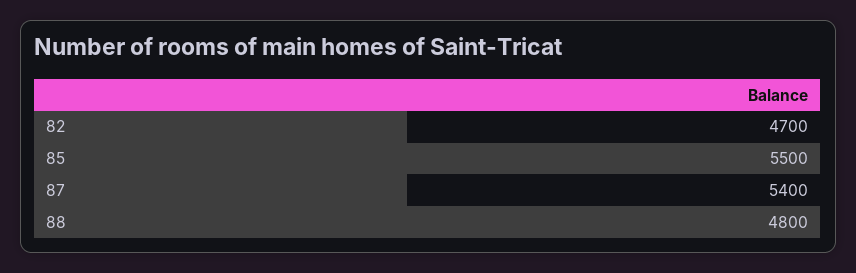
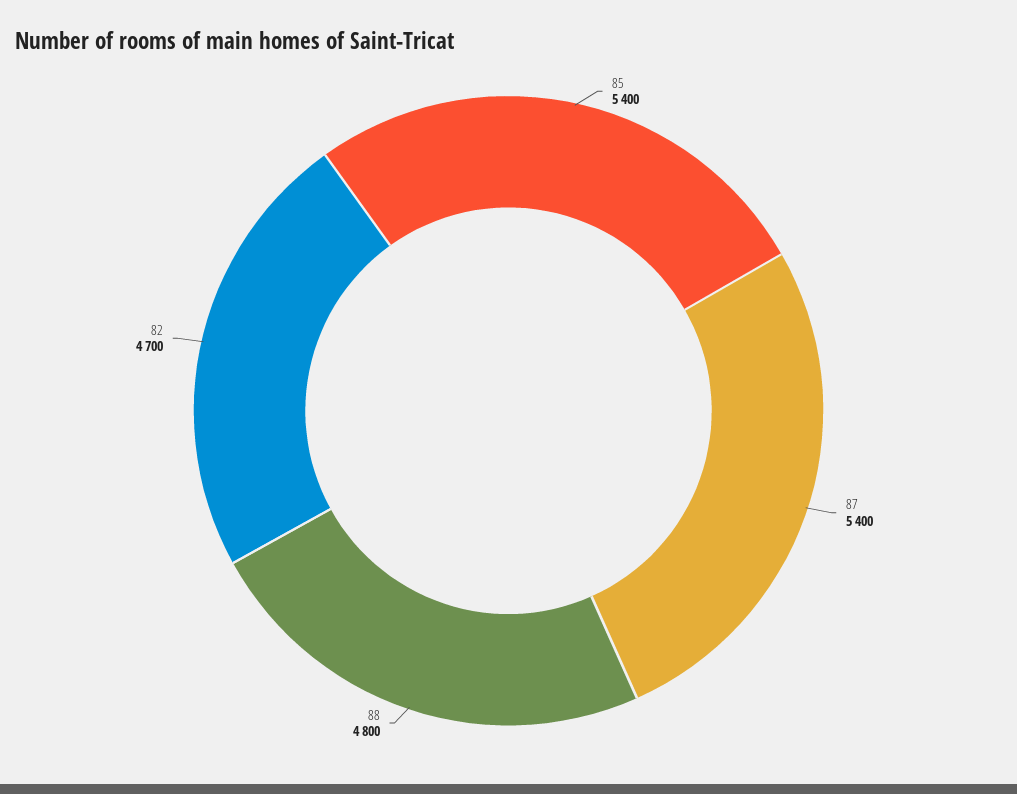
85: 5500 -> 5400

